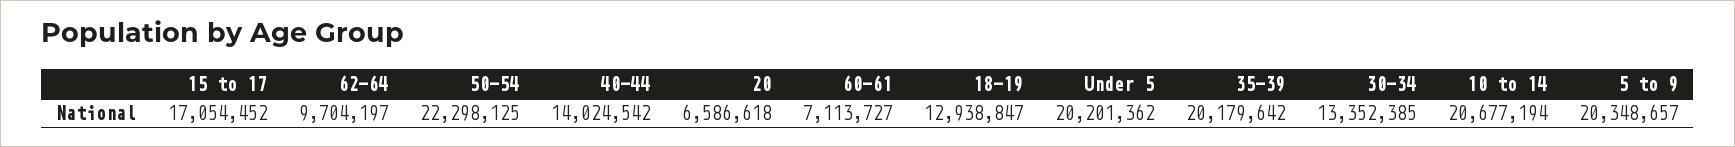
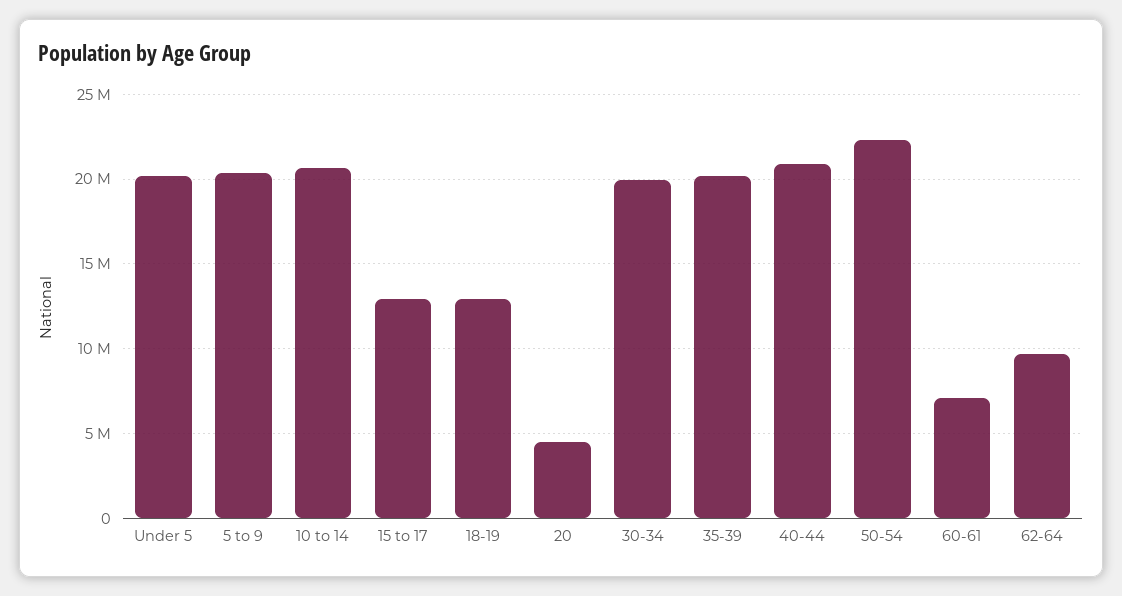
15 to 17: 17054452 -> 13000000
40-44: 14024542 -> 21000000
20: 6586618 -> 4500000
30-34: 13352385 -> 20000000

